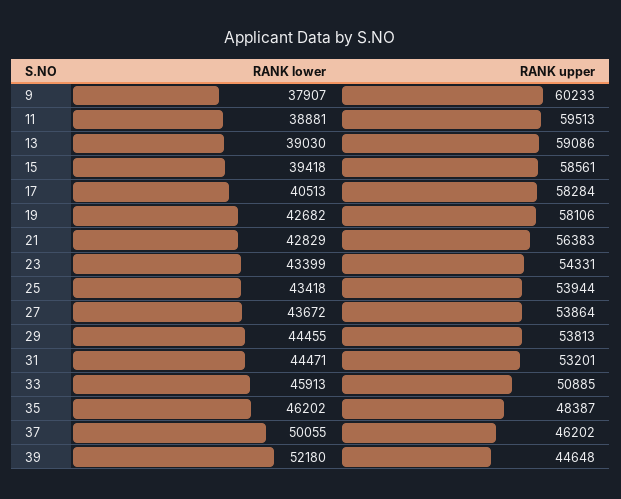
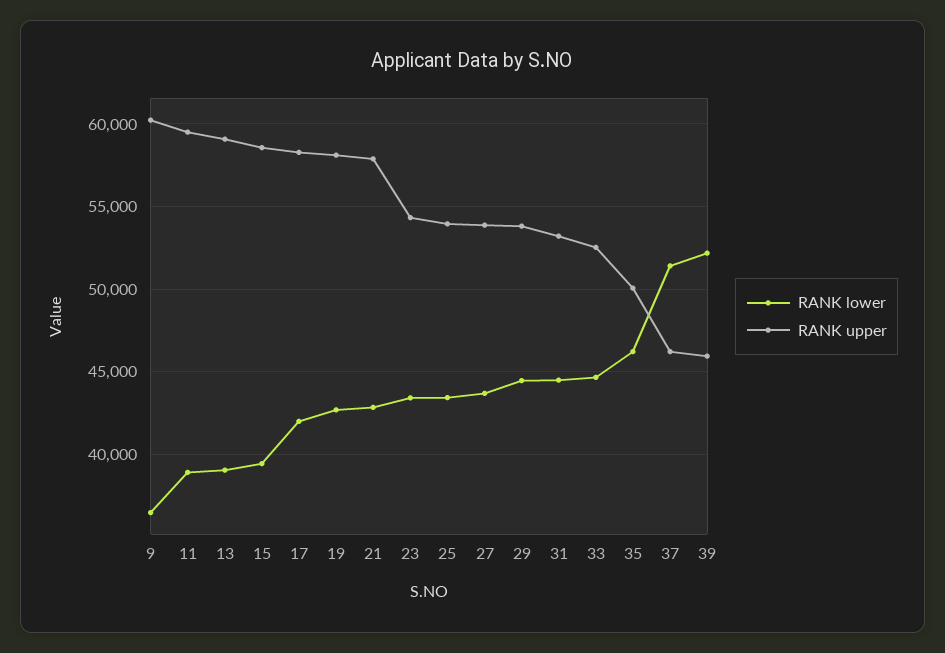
RANK lower, 9: 37907 -> 36500
RANK lower, 17: 40513 -> 42000
RANK upper, 21: 56383 -> 58000
RANK lower, 33: 45913 -> 44500
RANK upper, 33: 50885 -> 52500
RANK upper, 35: 48387 -> 50000
RANK lower, 37: 50055 -> 51500
RANK upper, 39: 44648 -> 46000

